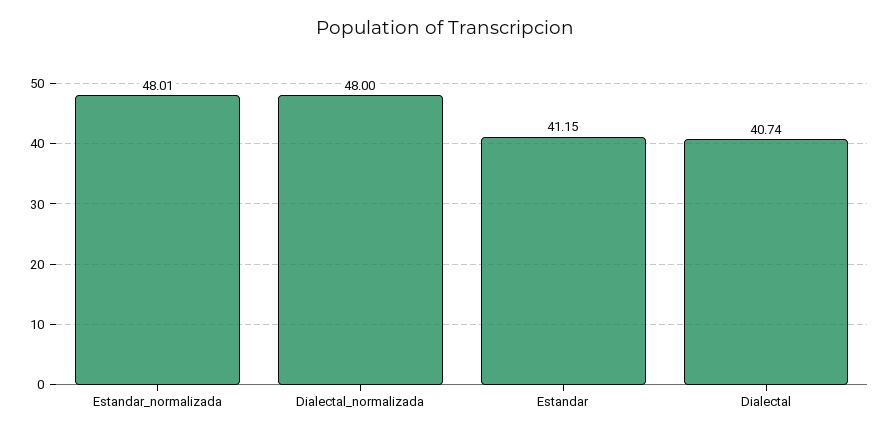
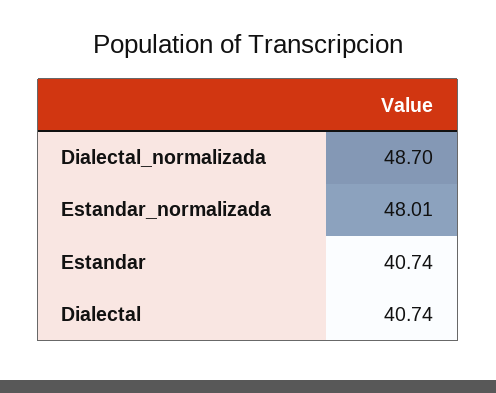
Dialectal_normalizada: 48 -> 48.7
Estandar: 41.15 -> 40.74

